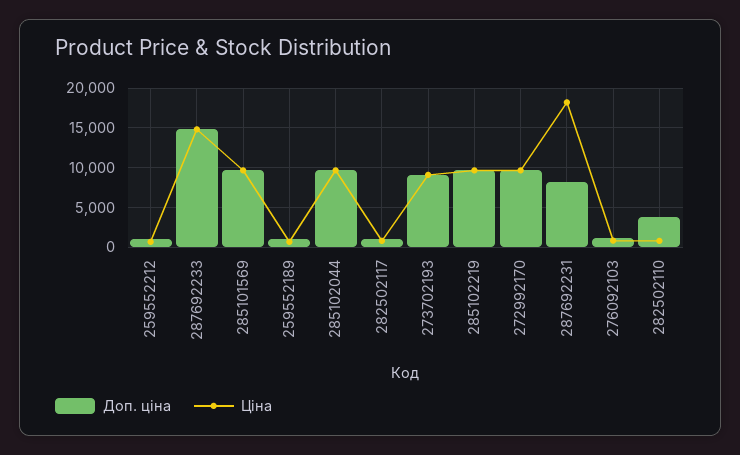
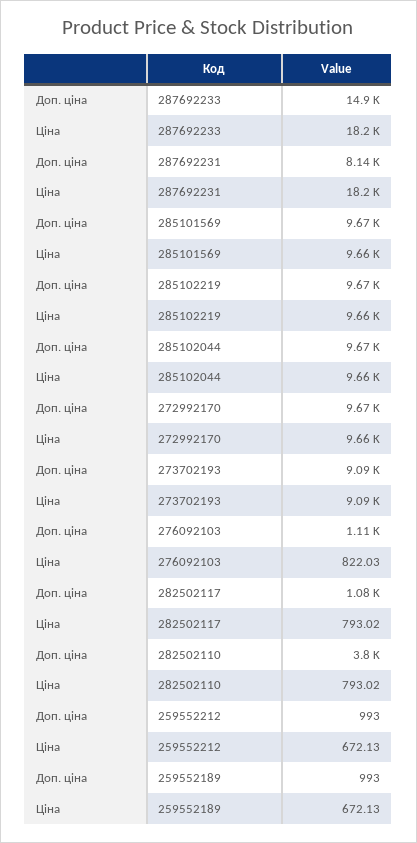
Ціна, 287692233: 15000 -> 18200

